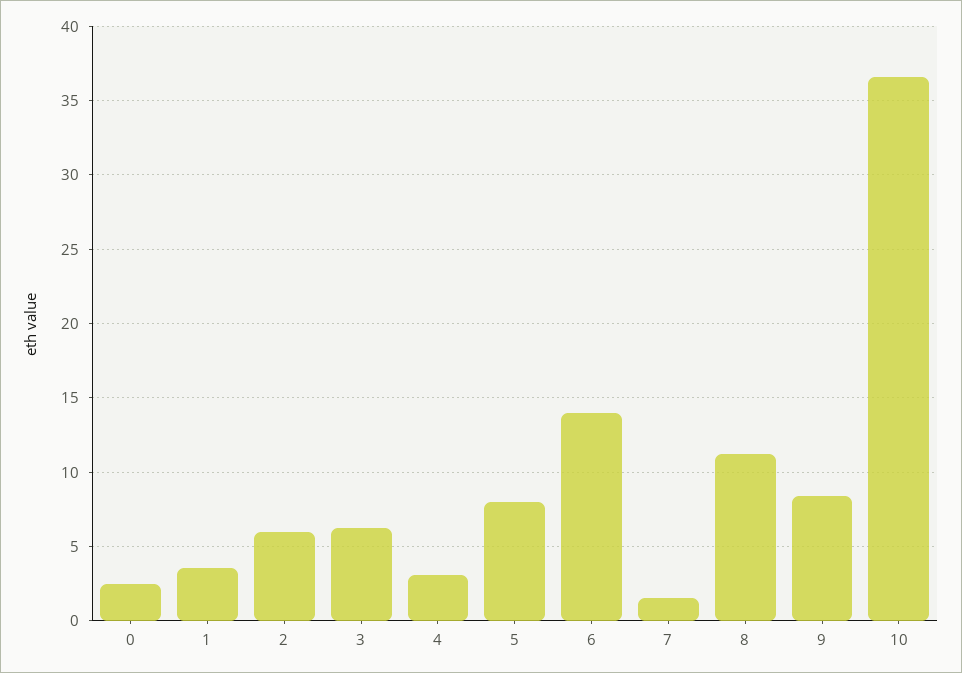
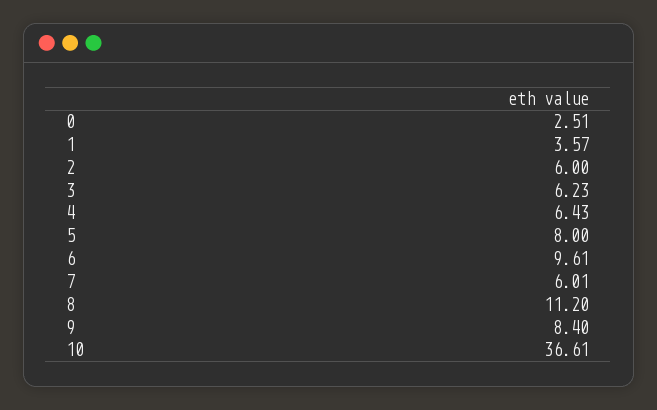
4: 3 -> 6.43
6: 14 -> 9.61
7: 1.5 -> 6.01

